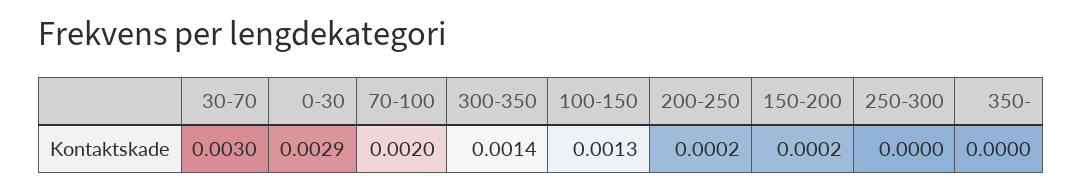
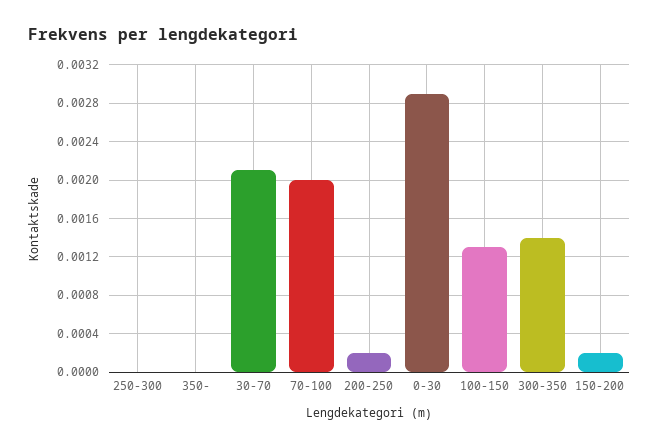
30-70: 0.003 -> 0.0021

